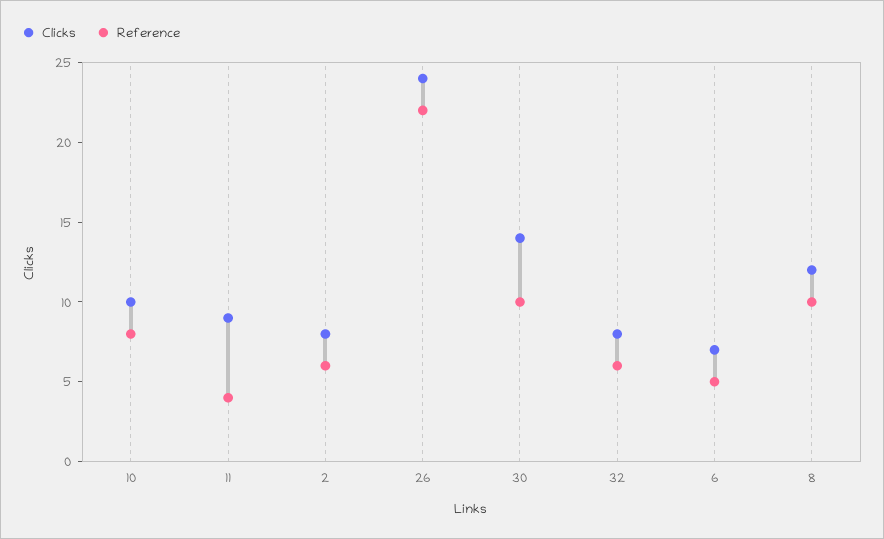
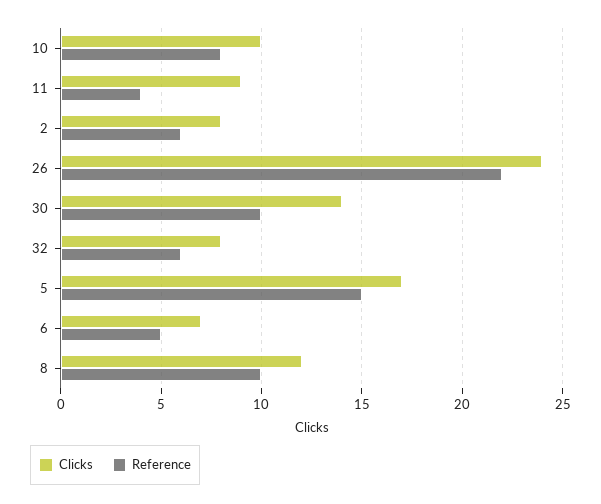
Clicks, 5: none -> 17
Reference, 5: none -> 15

